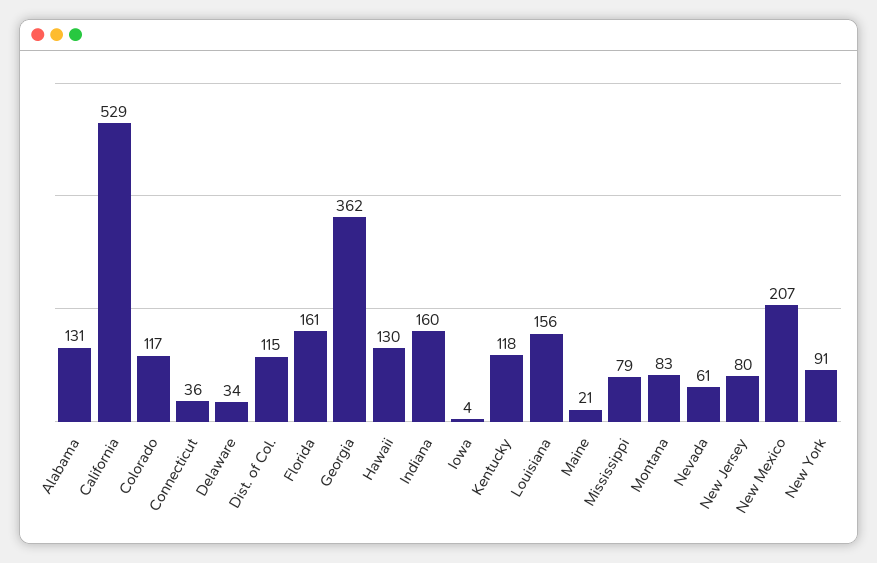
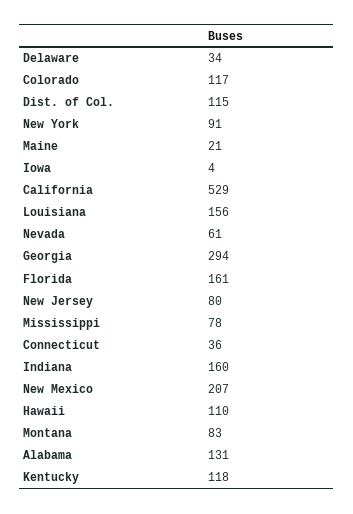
Georgia: 362 -> 294
Hawaii: 130 -> 110
Mississippi: 79 -> 78

